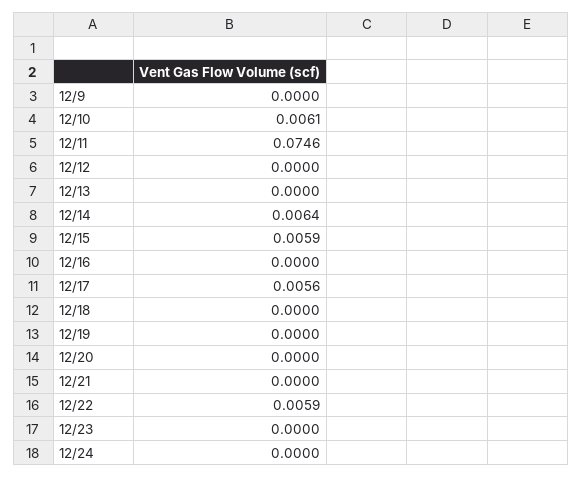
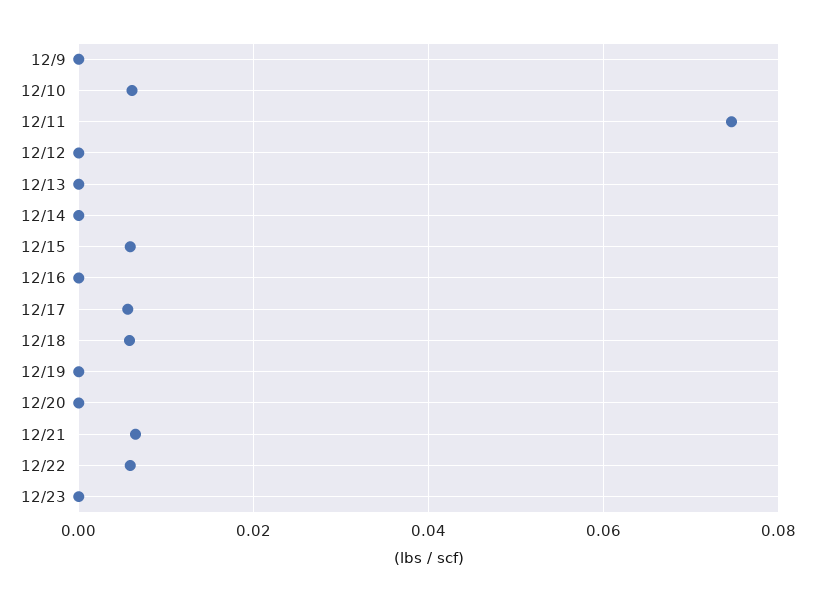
12/14: 0.0064 -> 0
12/18: 0 -> 0.006
12/21: 0 -> 0.006
12/24: 0 -> none

